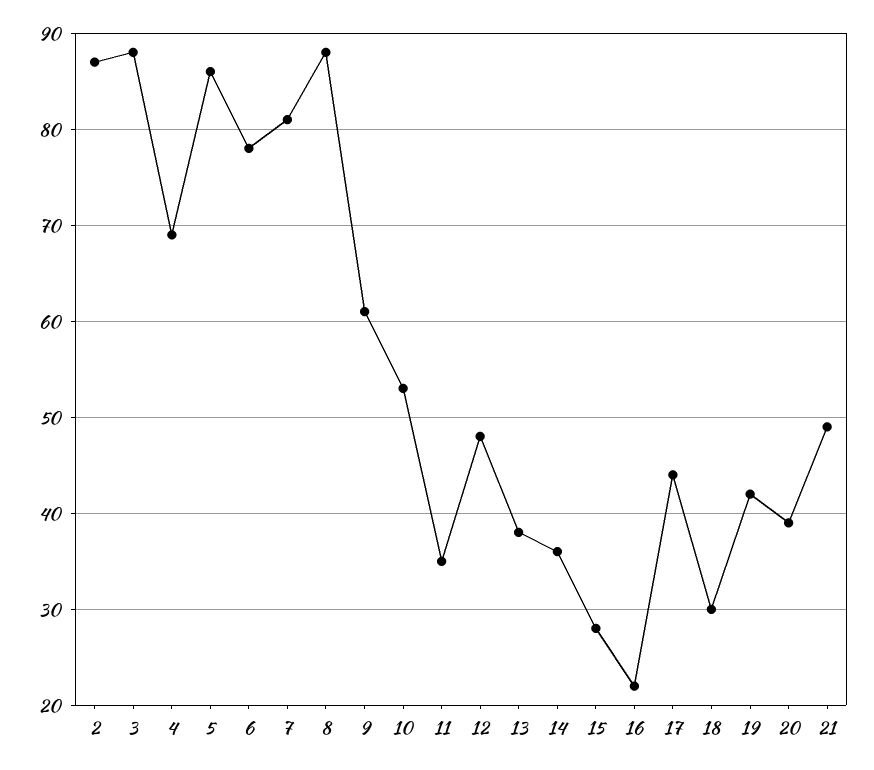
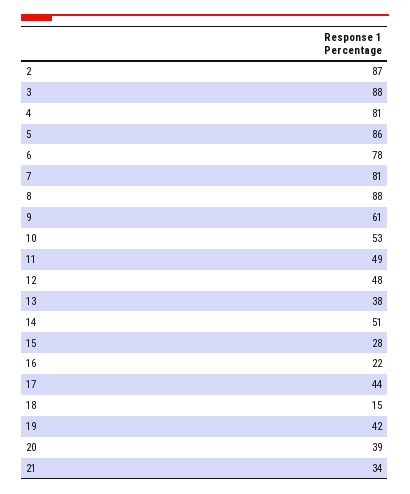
4: 69 -> 81
11: 35 -> 49
14: 36 -> 51
18: 30 -> 15
21: 49 -> 34

